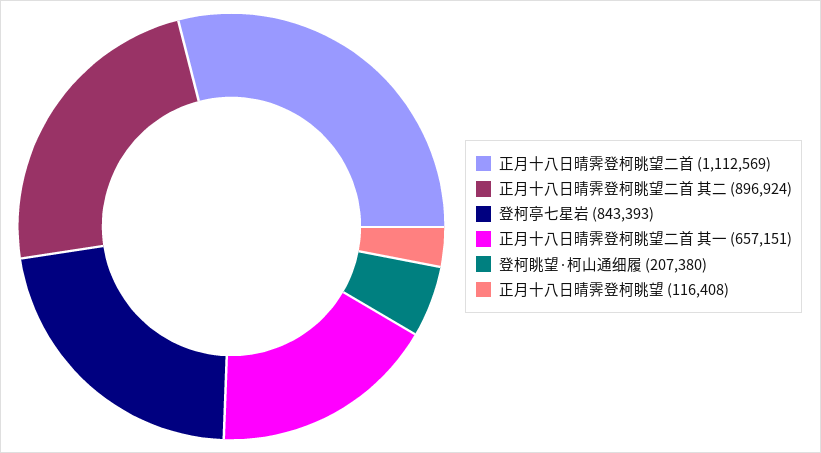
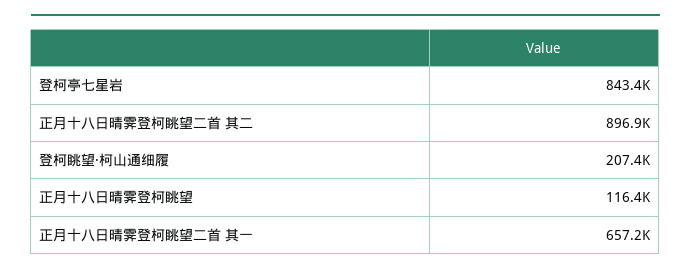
正月十八日晴霁登柯眺望二首: 1112569 -> none

